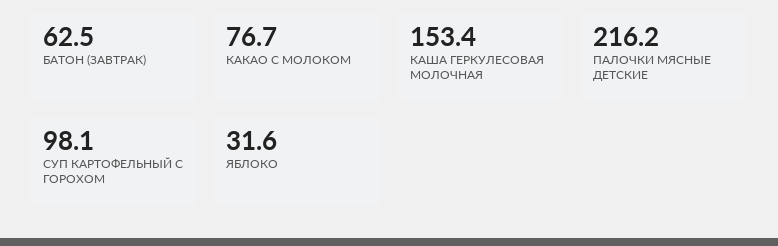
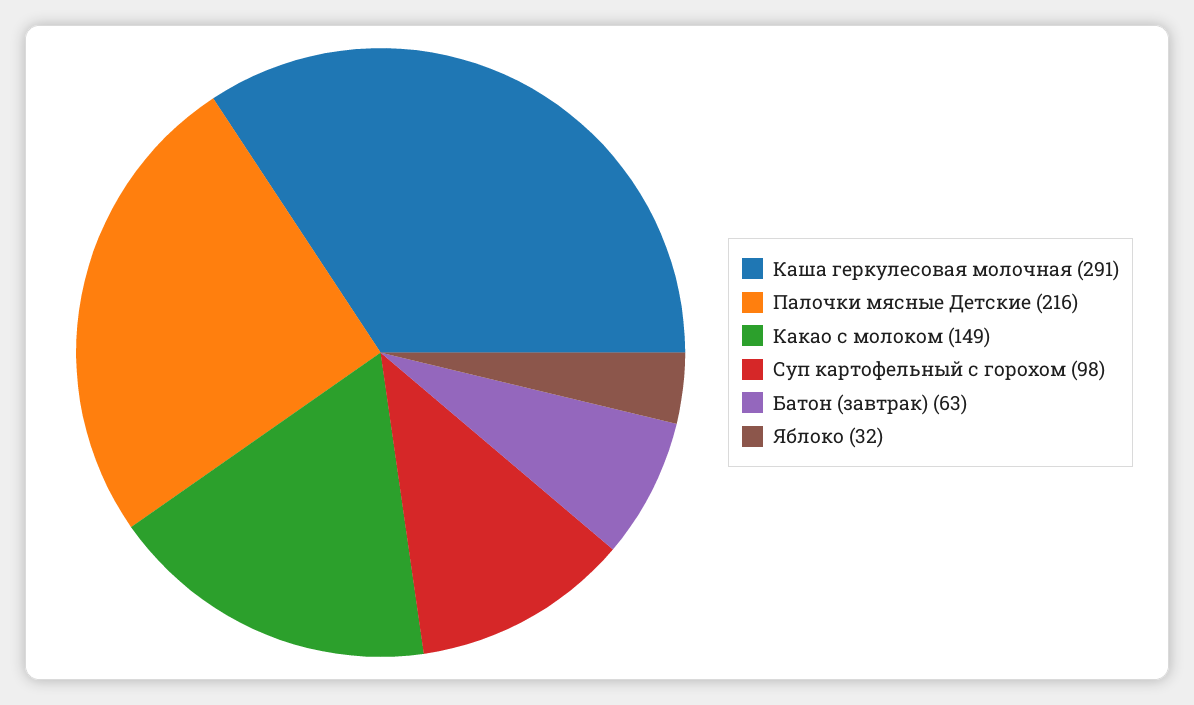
КАКАО С МОЛОКОМ: 76.7 -> 149
КАША ГЕРКУЛЕСОВАЯ МОЛОЧНАЯ: 153.4 -> 291

